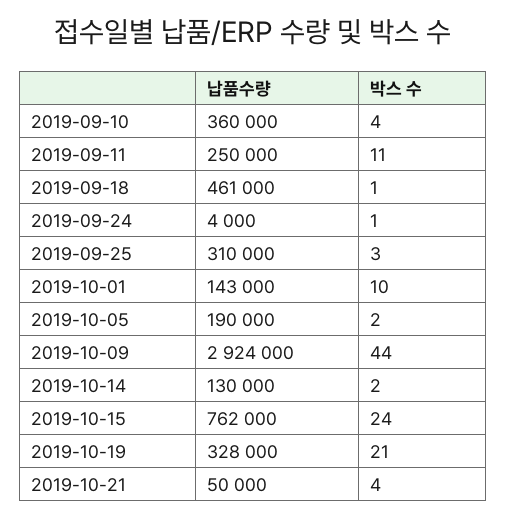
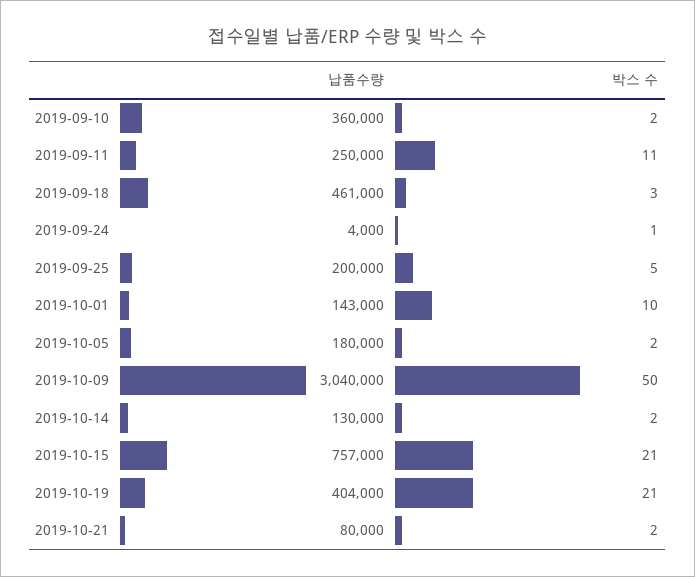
박스 수, 2019-09-10: 4 -> 2
박스 수, 2019-09-18: 1 -> 3
납품수량, 2019-09-25: 310000 -> 200000
박스 수, 2019-09-25: 3 -> 5
납품수량, 2019-10-05: 190000 -> 180000
납품수량, 2019-10-09: 2924000 -> 3040000
박스 수, 2019-10-09: 44 -> 50
납품수량, 2019-10-15: 762000 -> 757000
박스 수, 2019-10-15: 24 -> 21
납품수량, 2019-10-19: 328000 -> 404000
납품수량, 2019-10-21: 50000 -> 80000
박스 수, 2019-10-21: 4 -> 2

